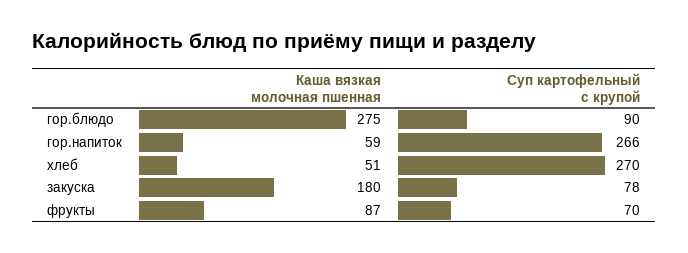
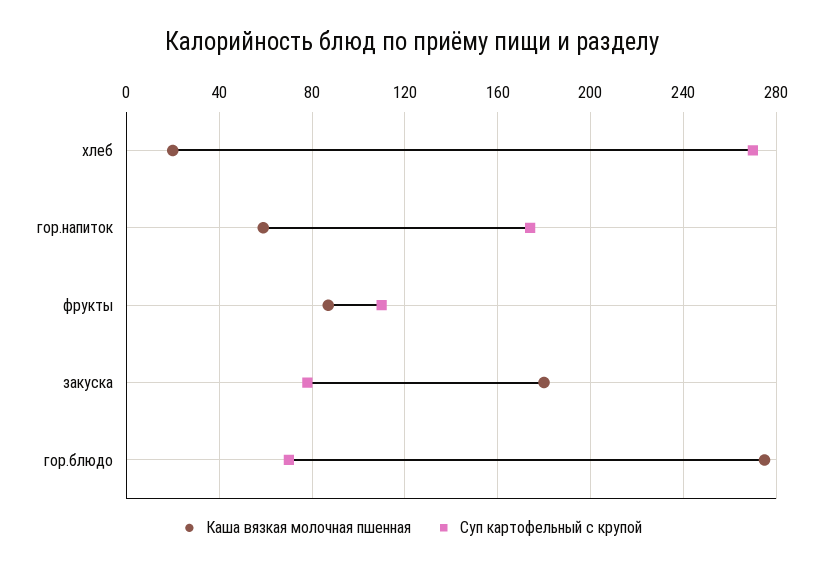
Суп картофельный с крупой, гор.блюдо: 90 -> 70
Суп картофельный с крупой, гор.напиток: 266 -> 175
Каша вязкая молочная пшенная, хлеб: 51 -> 20
Суп картофельный с крупой, фрукты: 70 -> 110

